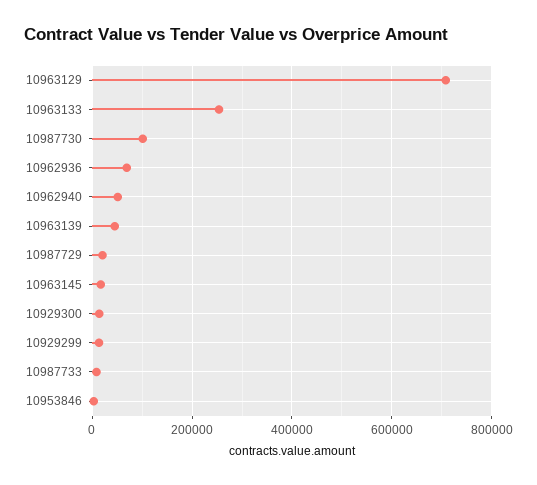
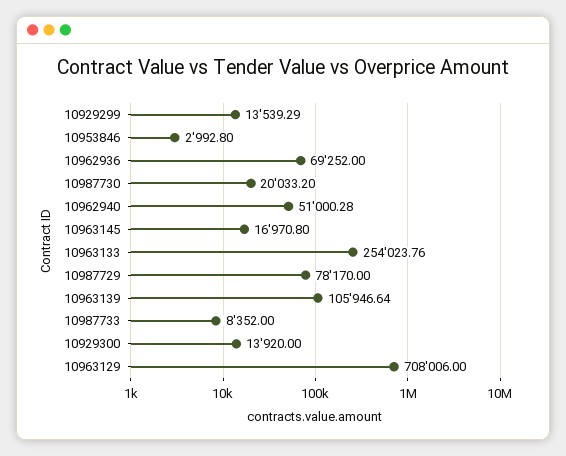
10987730: 100000 -> 20033.2
10963139: 40000 -> 105946.64
10987729: 20000 -> 78170

